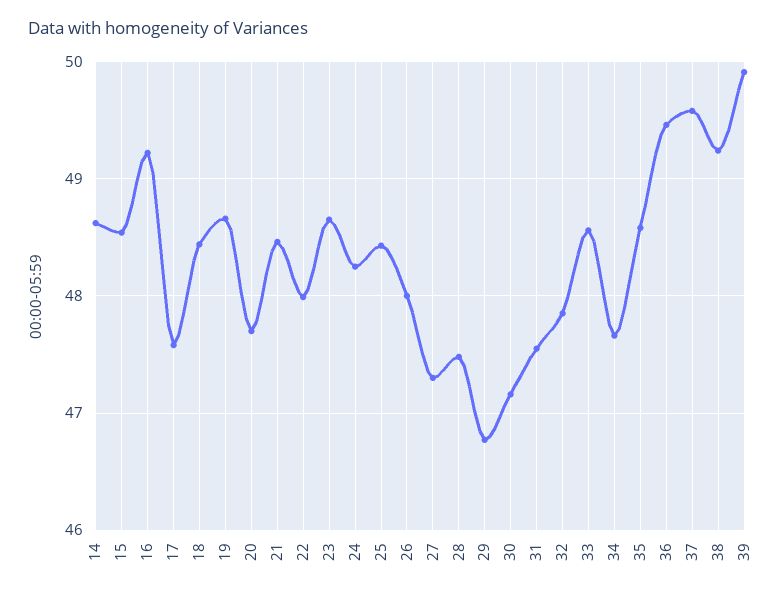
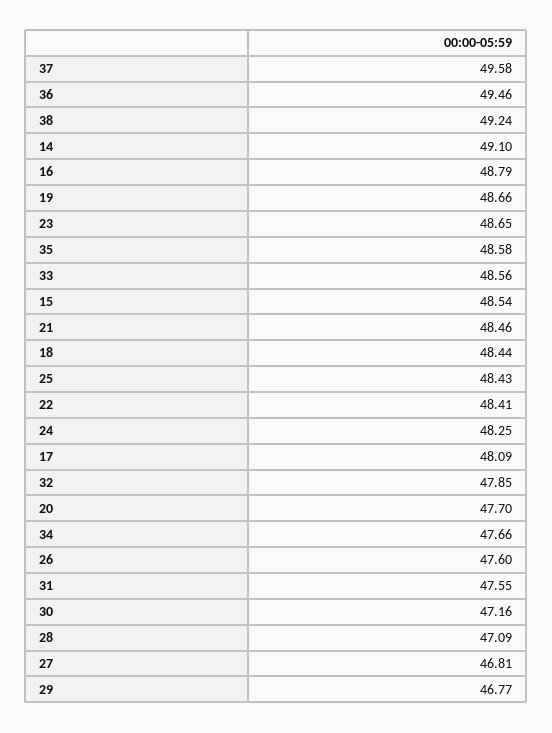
14: 48.6 -> 49.1
16: 49.2 -> 48.79
17: 47.6 -> 48.09
22: 48 -> 48.41
26: 48 -> 47.6
27: 47.3 -> 46.81
28: 47.5 -> 47.09
39: 49.9 -> none

